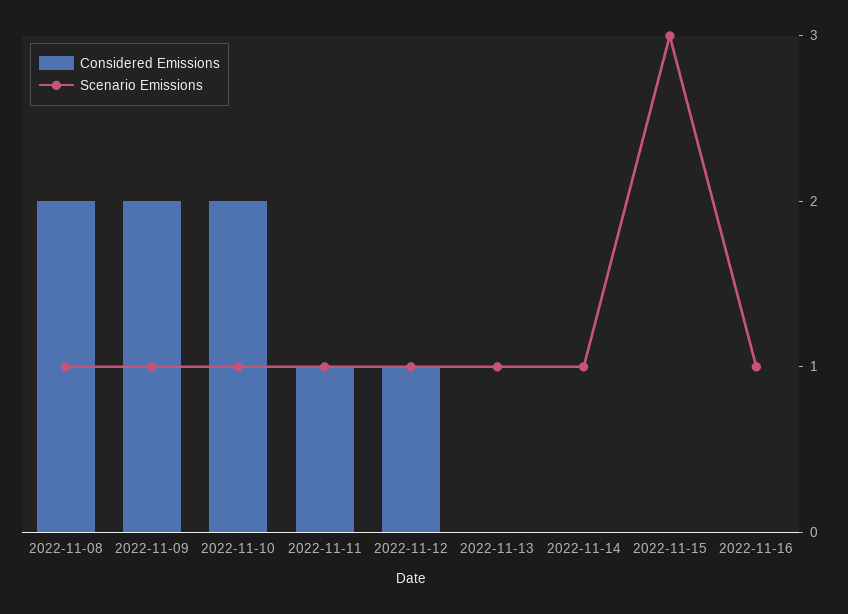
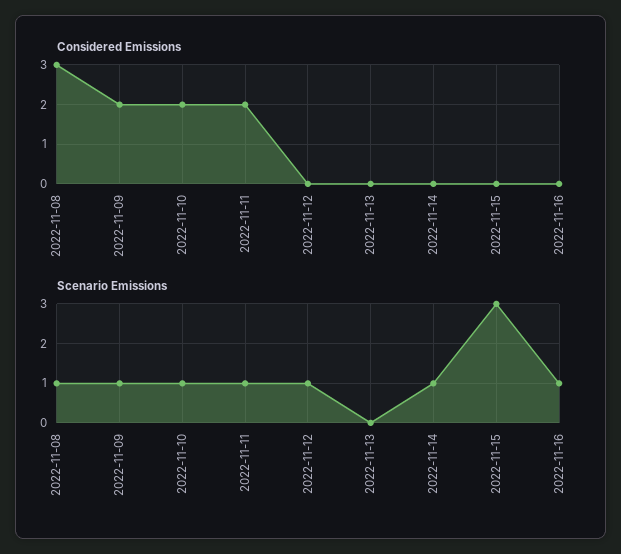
Considered Emissions, 2022-11-08: 2 -> 3
Considered Emissions, 2022-11-11: 1 -> 2
Considered Emissions, 2022-11-12: 1 -> 0
Scenario Emissions, 2022-11-13: 1 -> 0

